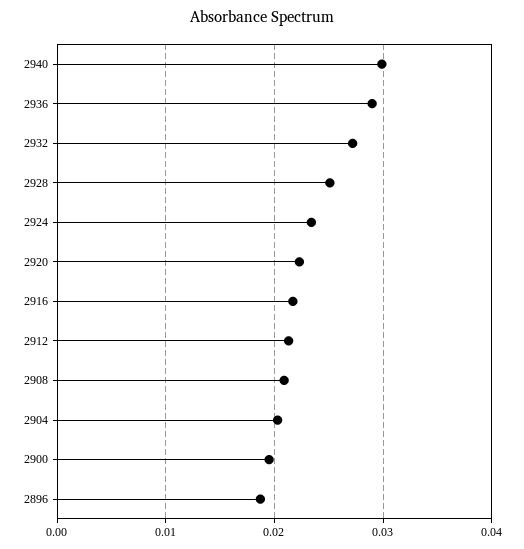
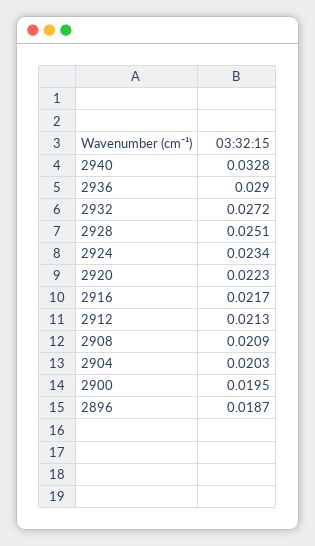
2940: 0.03 -> 0.0328

